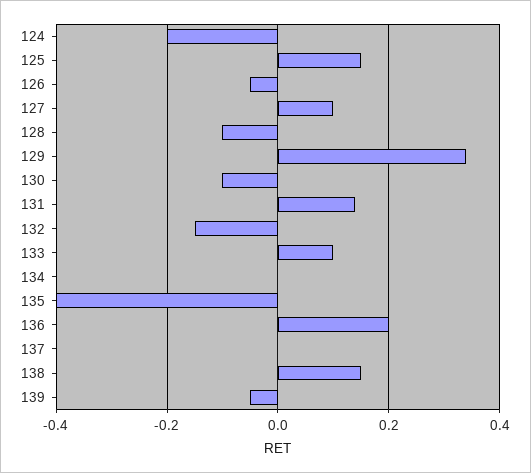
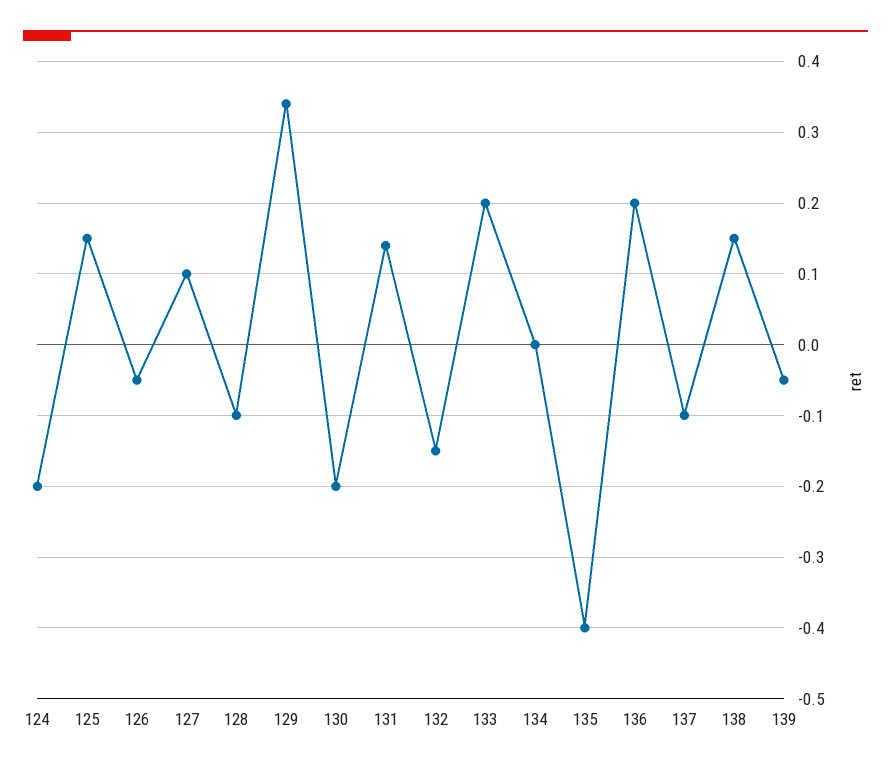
130: -0.1 -> -0.2
133: 0.1 -> 0.2
137: 0 -> -0.1

